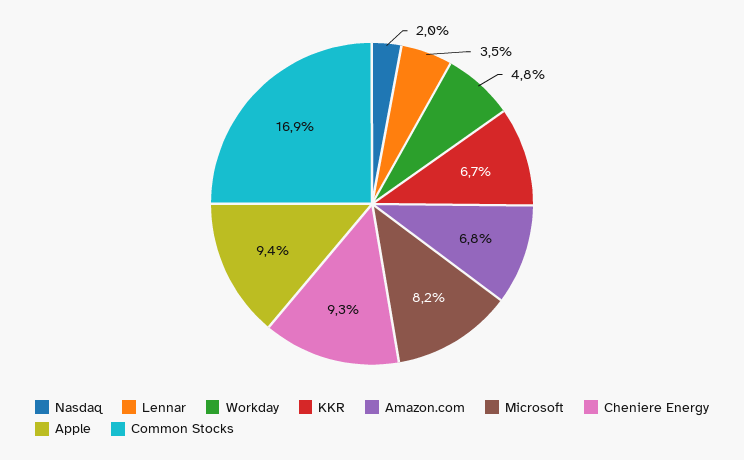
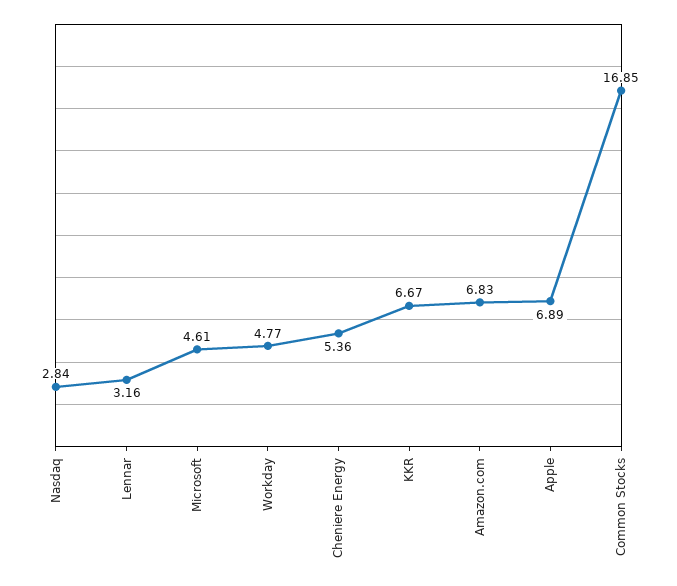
Nasdaq: 2 -> 2.84
Lennar: 3.5 -> 3.16
Microsoft: 8.2 -> 4.61
Cheniere Energy: 9.3 -> 5.36
Apple: 9.4 -> 6.89

